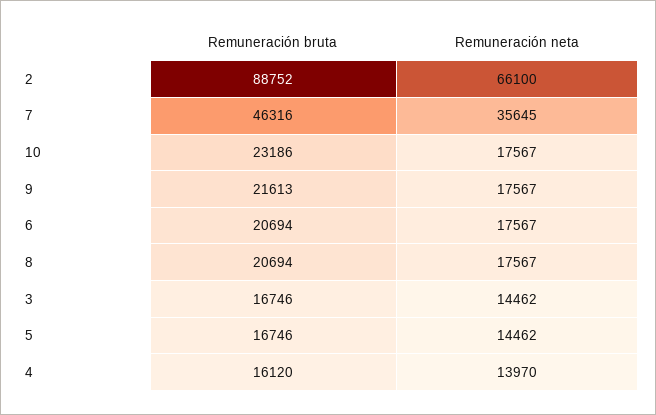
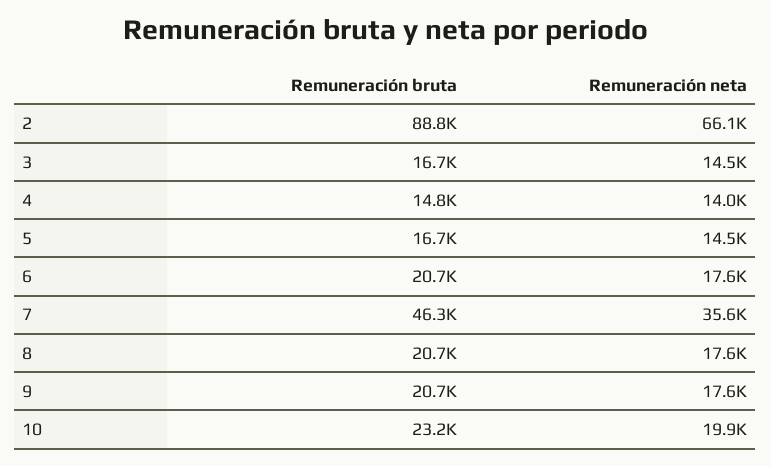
Remuneración neta, 10: 17567 -> 19900
Remuneración bruta, 9: 21613 -> 20700
Remuneración bruta, 4: 16120 -> 14800

